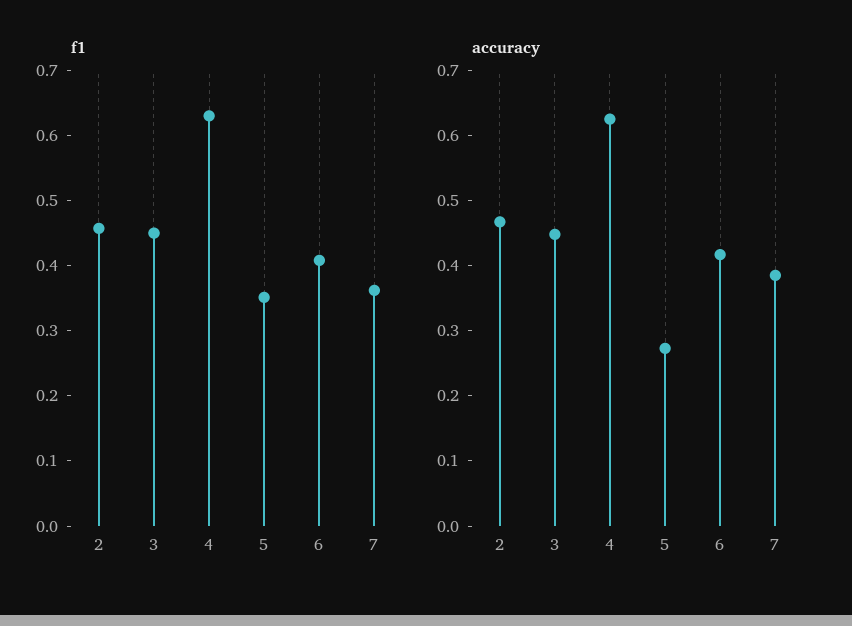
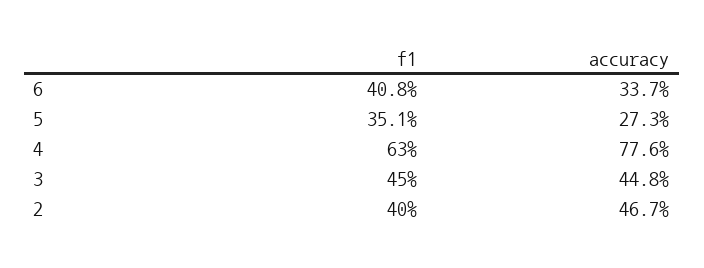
f1, 2: 0.46 -> 0.4
f1, 7: 0.36 -> none
accuracy, 4: 0.62 -> 0.776
accuracy, 6: 0.42 -> 0.337
accuracy, 7: 0.38 -> none

